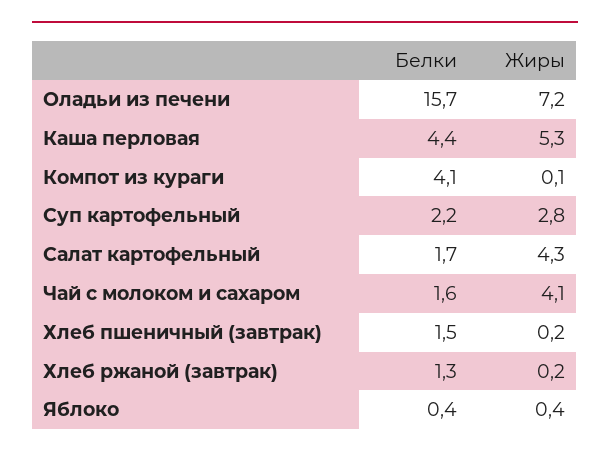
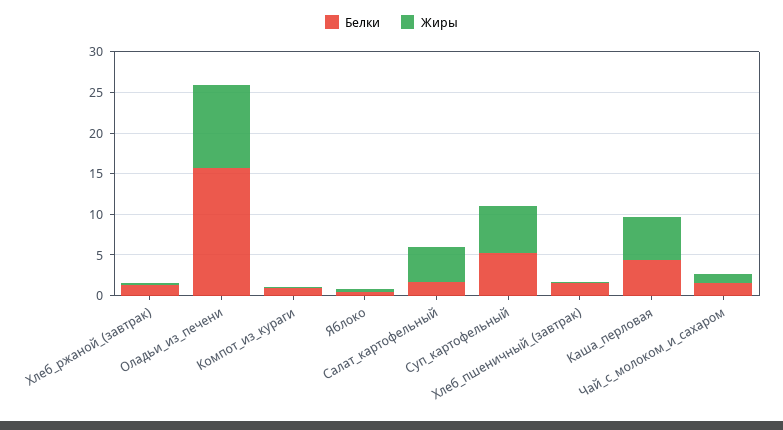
Жиры, Оладьи из печени: 7.2 -> 10
Белки, Компот из кураги: 4.1 -> 1
Белки, Суп картофельный: 2.2 -> 5
Жиры, Суп картофельный: 2.8 -> 6
Жиры, Чай с молоком и сахаром: 4.1 -> 1

